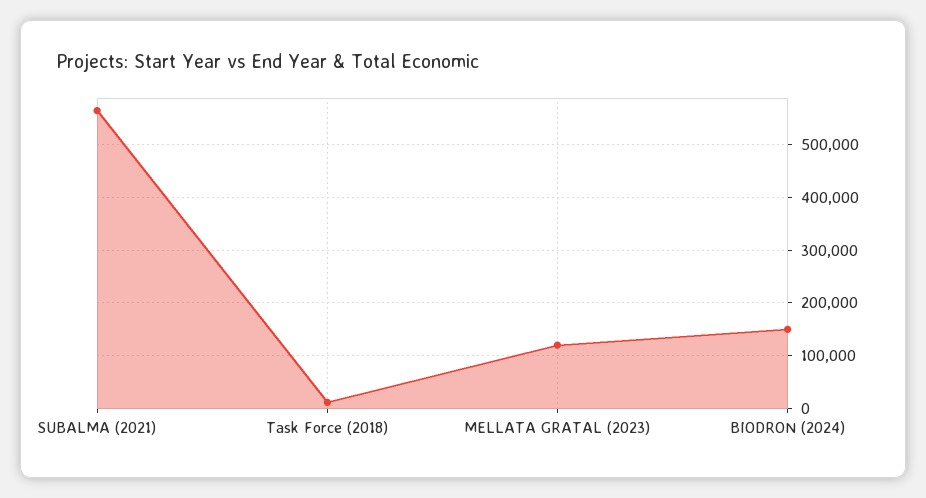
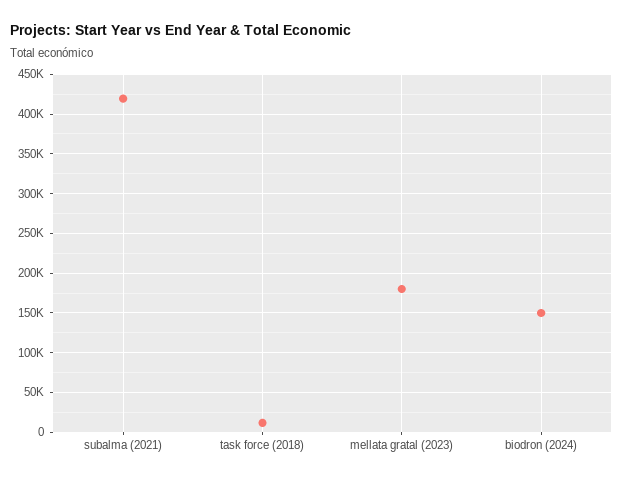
SUBALMA (2021): 560000 -> 420000
MELLATA GRATAL (2023): 120000 -> 180000

